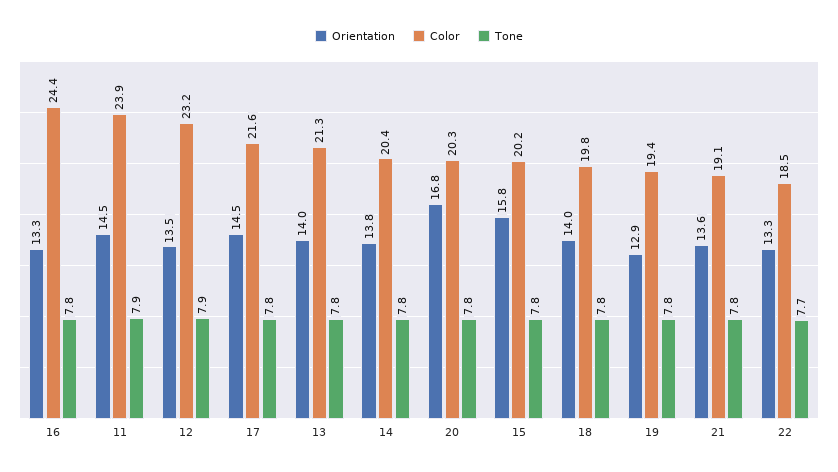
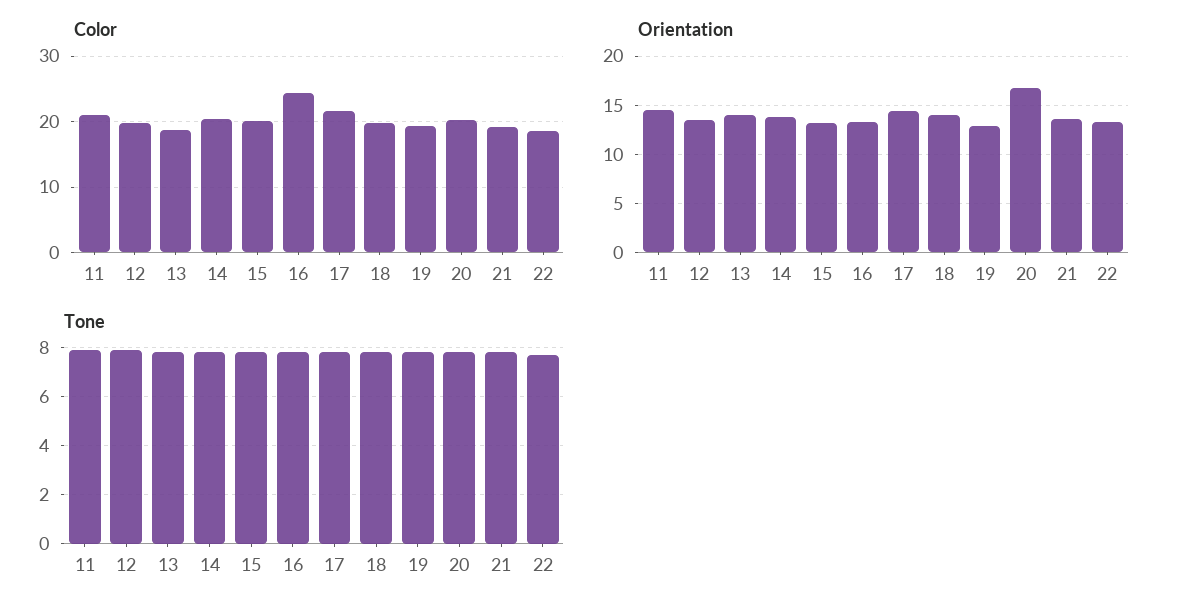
Color, 11: 23.9 -> 21
Color, 12: 23.2 -> 20
Color, 13: 21.3 -> 19
Orientation, 15: 15.8 -> 13

